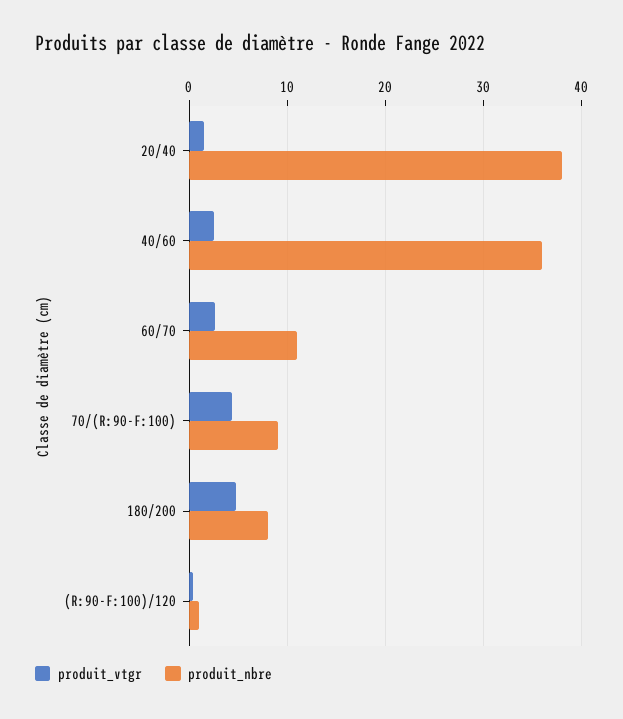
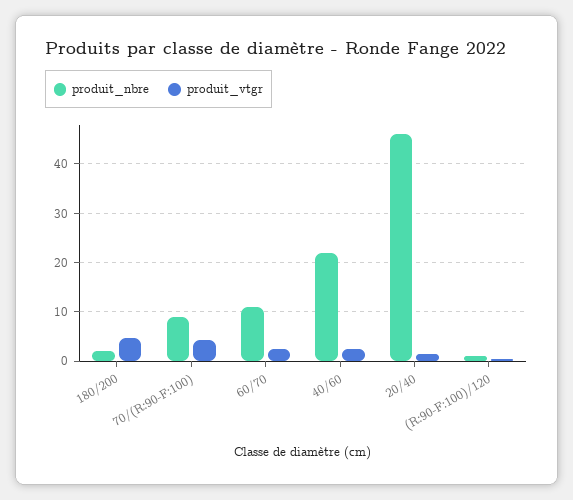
produit_nbre, 20/40: 38 -> 46
produit_nbre, 40/60: 36 -> 22
produit_nbre, 180/200: 8 -> 2

